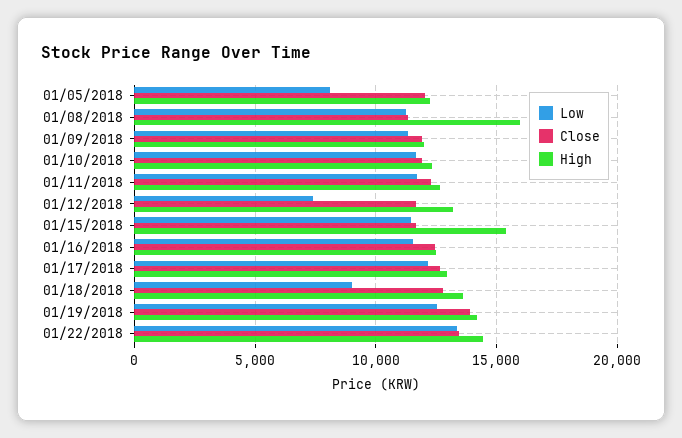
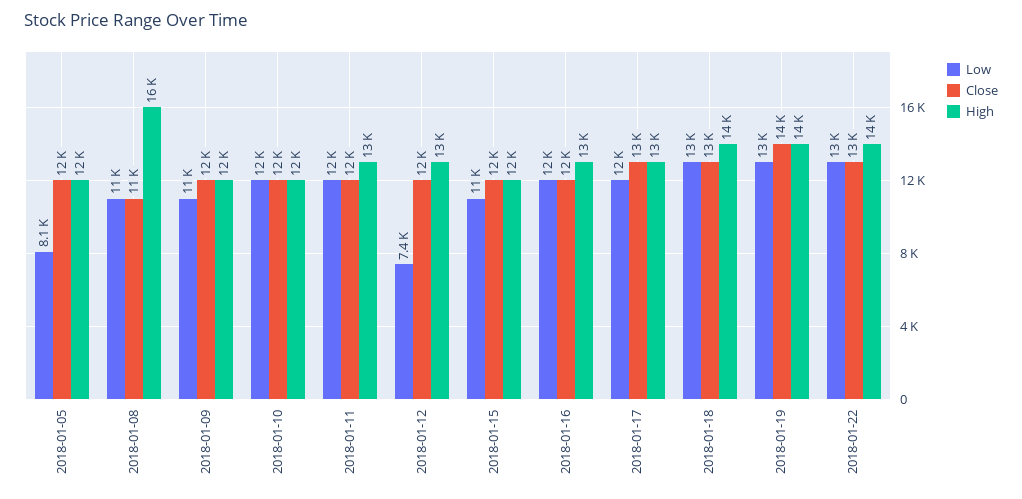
High, 01/15/2018: 15500 -> 12000
Low, 01/18/2018: 9000 -> 13000

